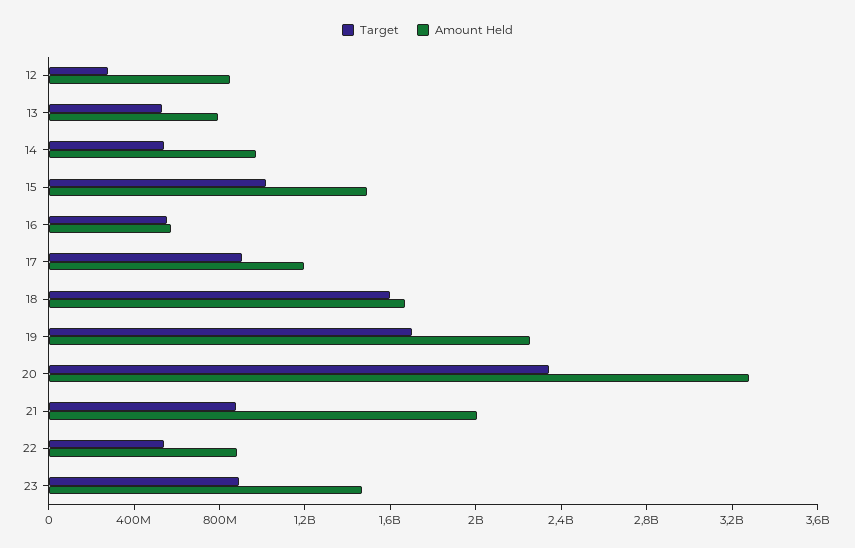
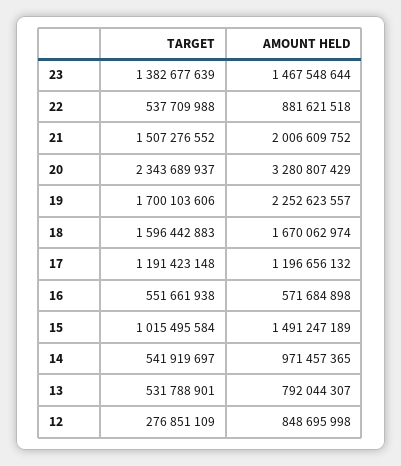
Target, 17: 900000000 -> 1191423148
Target, 21: 900000000 -> 1507276552
Target, 23: 900000000 -> 1382677639

